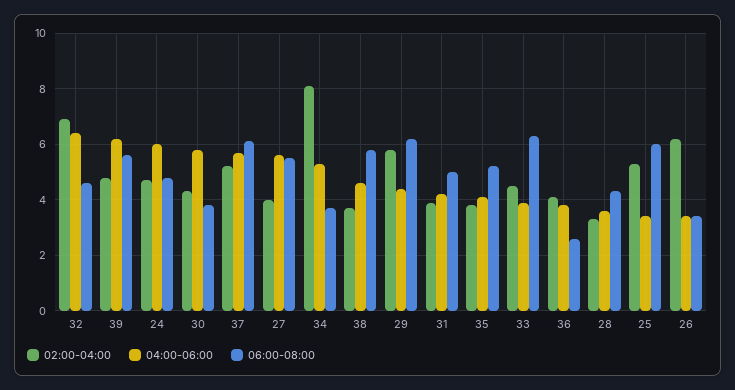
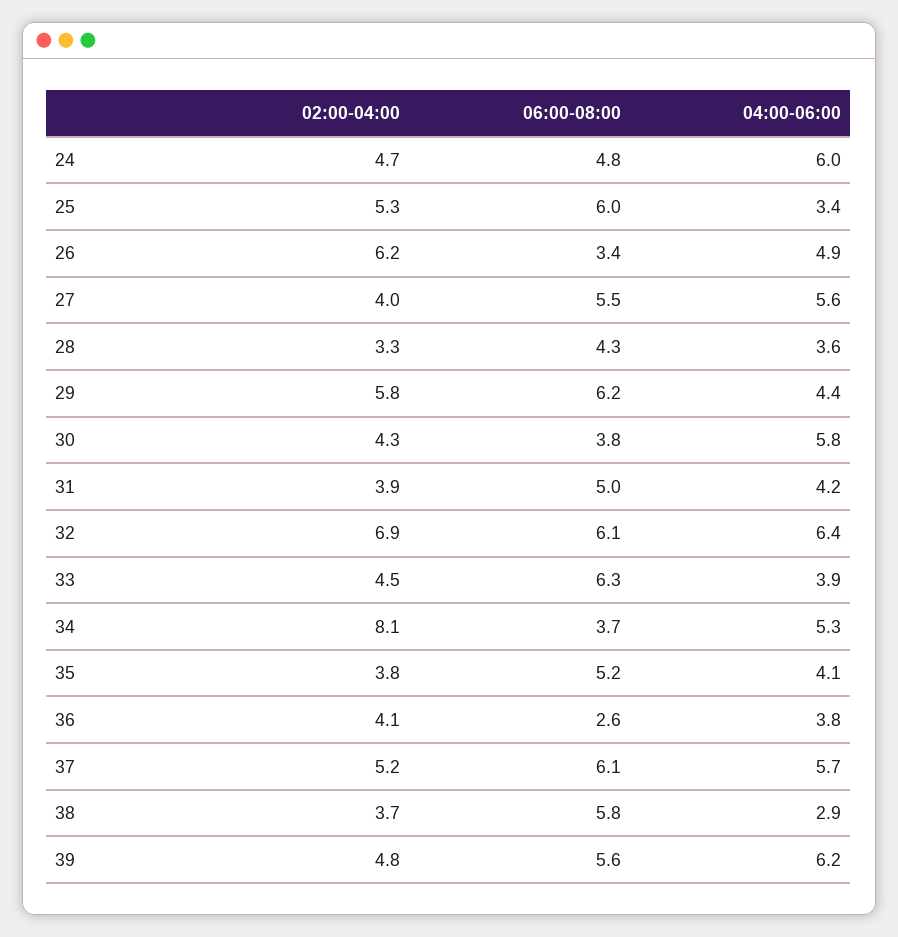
06:00-08:00, 32: 4.5 -> 6.1
04:00-06:00, 38: 4.5 -> 2.9
04:00-06:00, 26: 3.5 -> 4.9

